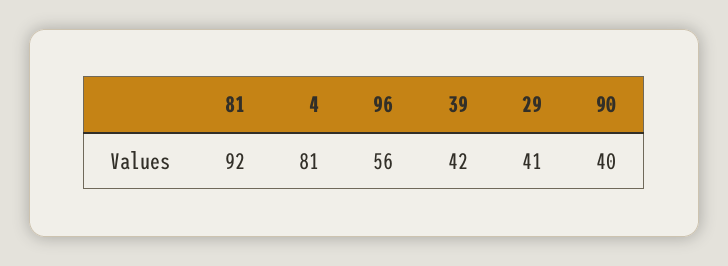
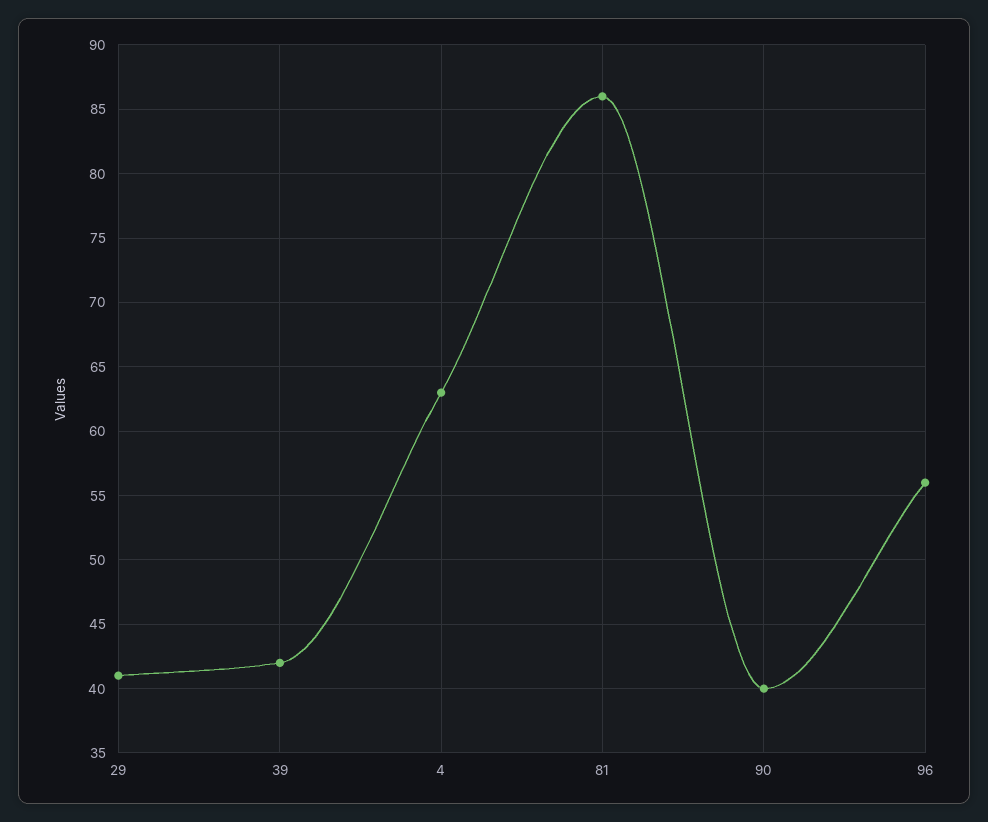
81: 92 -> 86
4: 81 -> 63

